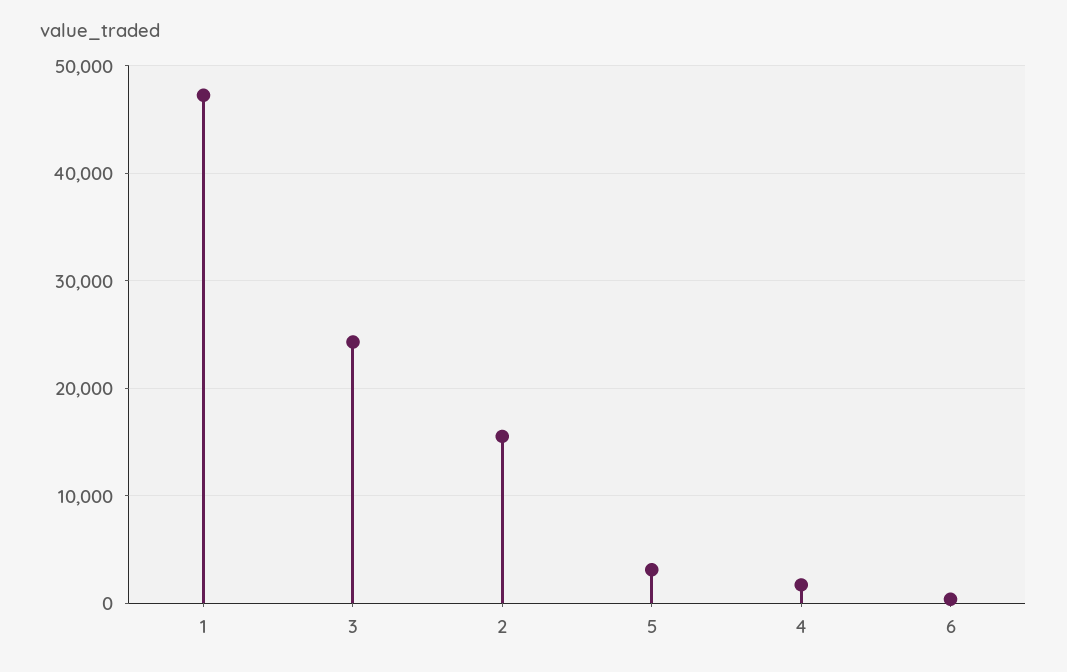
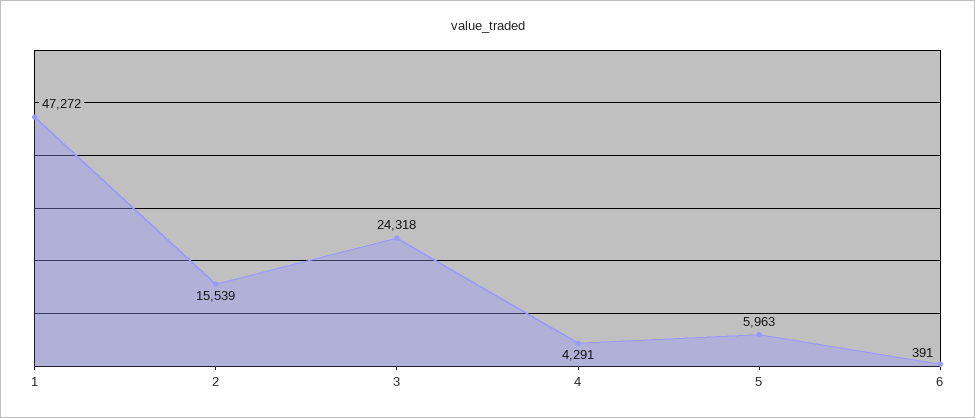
5: 3000 -> 5963
4: 2000 -> 4291

